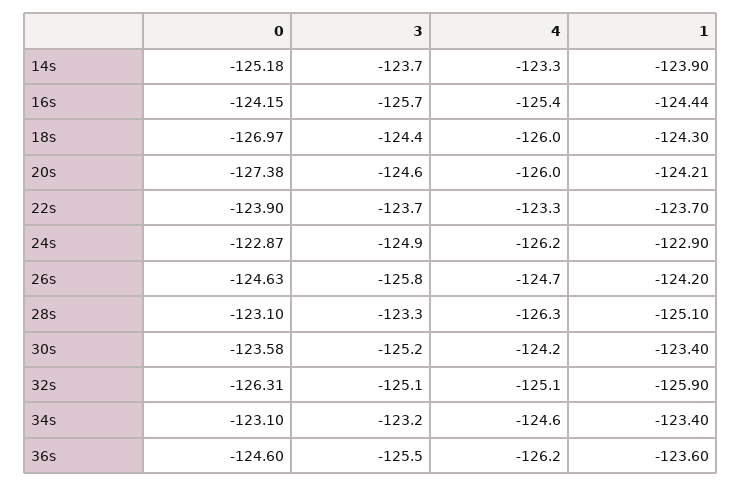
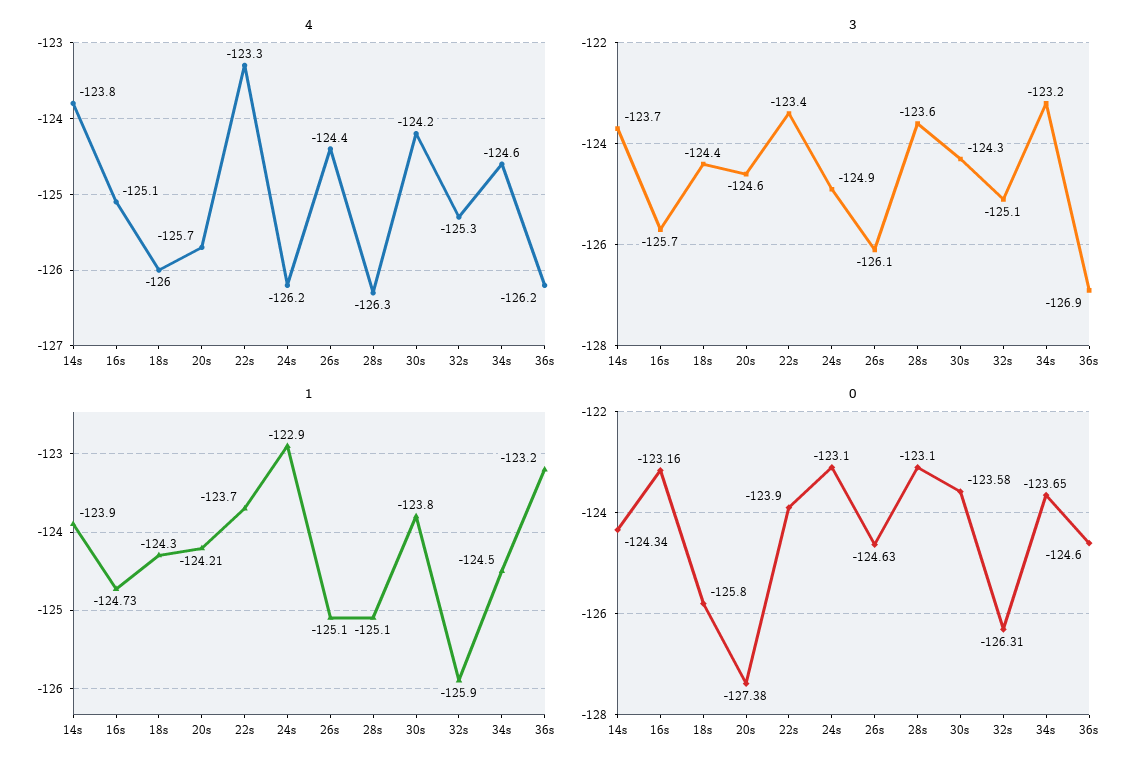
0, 14s: -125.18 -> -124.34
4, 14s: -123.3 -> -123.8
0, 16s: -124.15 -> -123.16
4, 16s: -125.4 -> -125.1
1, 16s: -124.44 -> -124.73
0, 18s: -126.97 -> -125.8
4, 20s: -126 -> -125.7
3, 22s: -123.7 -> -123.4
0, 24s: -122.87 -> -123.1
3, 26s: -125.8 -> -126.1
4, 26s: -124.7 -> -124.4
1, 26s: -124.2 -> -125.1
3, 28s: -123.3 -> -123.6
3, 30s: -125.2 -> -124.3
1, 30s: -123.4 -> -123.8
4, 32s: -125.1 -> -125.3
0, 34s: -123.1 -> -123.65
1, 34s: -123.4 -> -124.5
3, 36s: -125.5 -> -126.9
1, 36s: -123.6 -> -123.2

